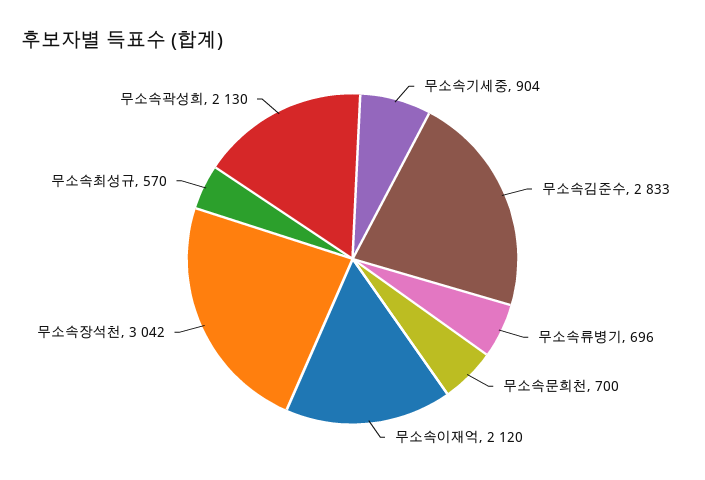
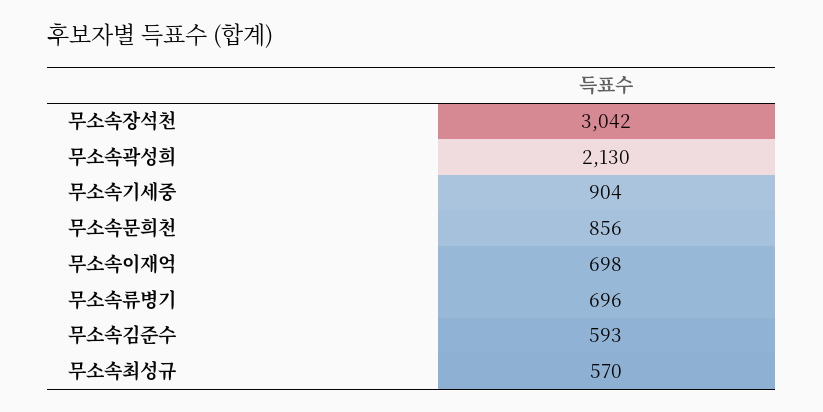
무소속김준수: 2833 -> 593
무소속문희천: 700 -> 856
무소속이재억: 2120 -> 698

